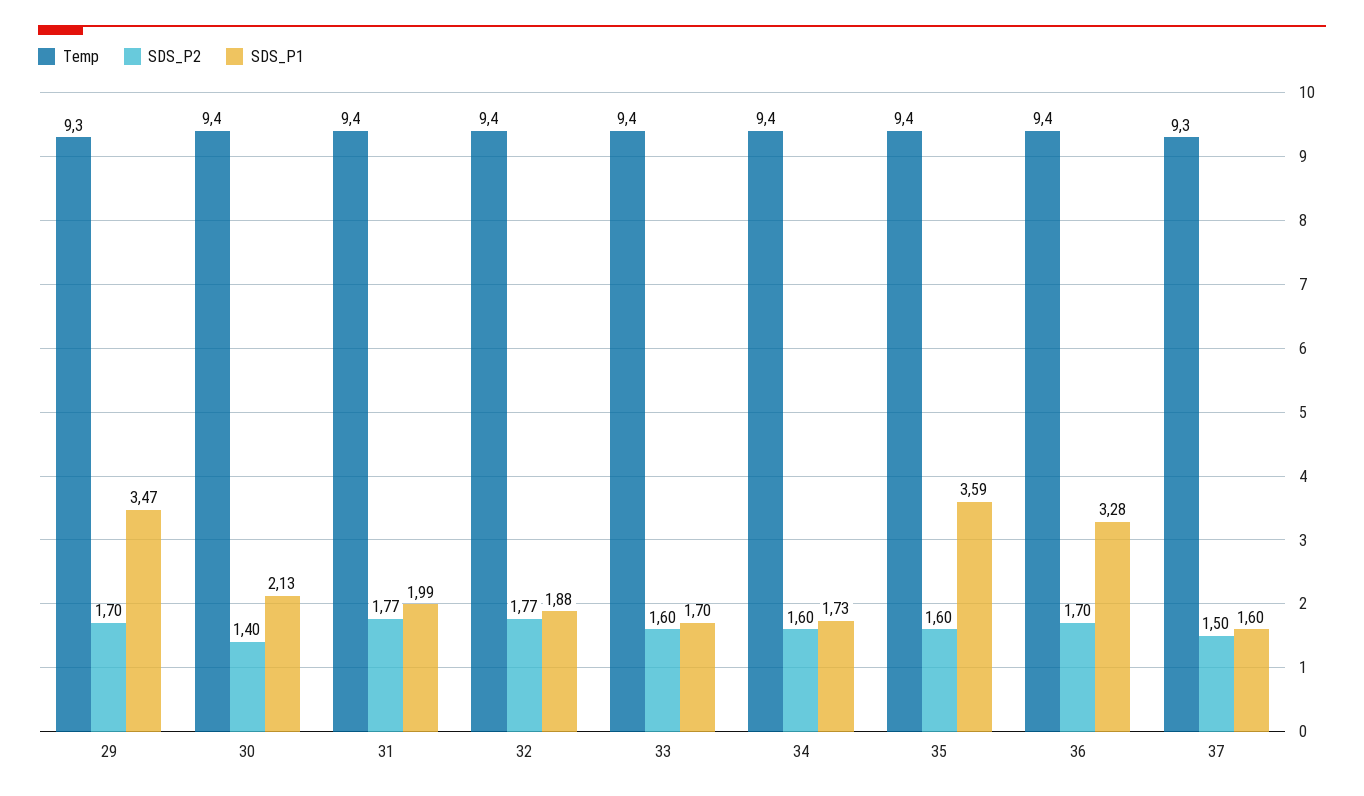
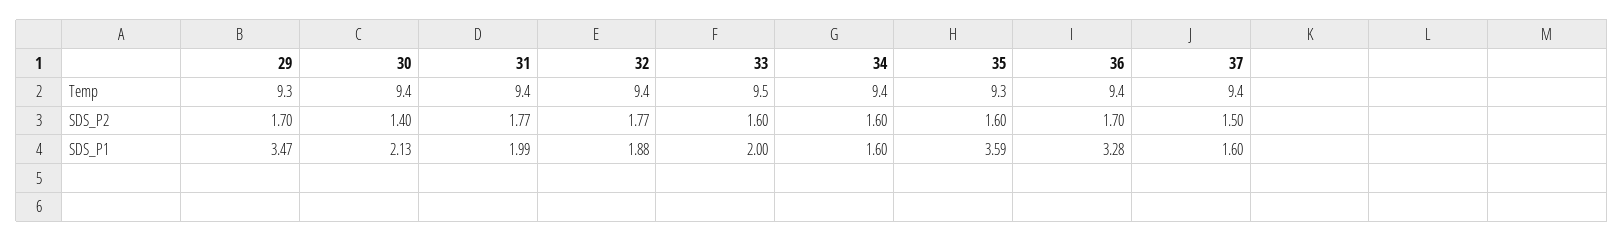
Temp, 33: 9.4 -> 9.5
SDS_P1, 33: 1.7 -> 2
SDS_P1, 34: 1.73 -> 1.6
Temp, 35: 9.4 -> 9.3
Temp, 37: 9.3 -> 9.4

